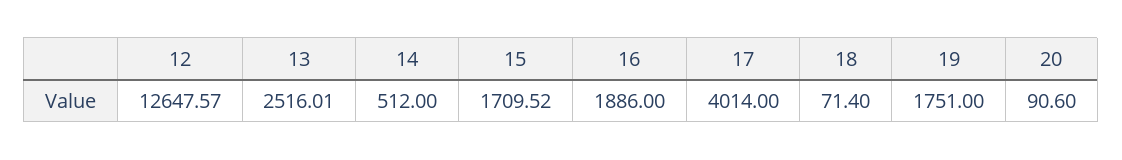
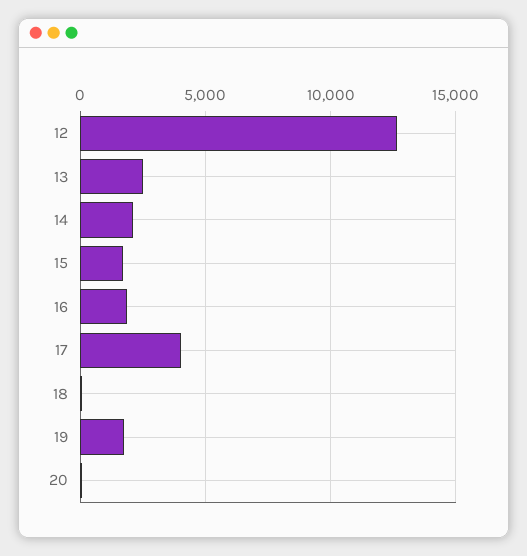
14: 512 -> 2000

